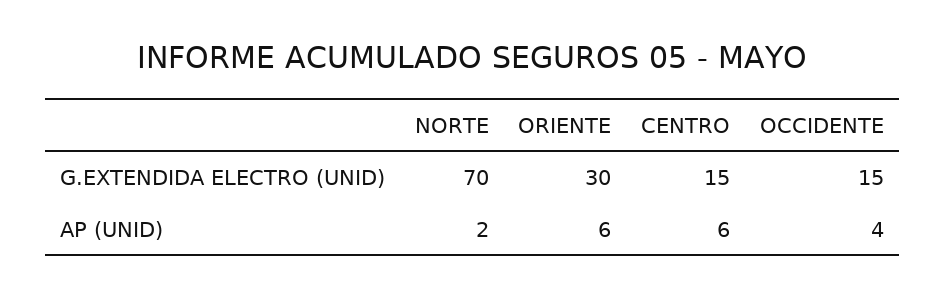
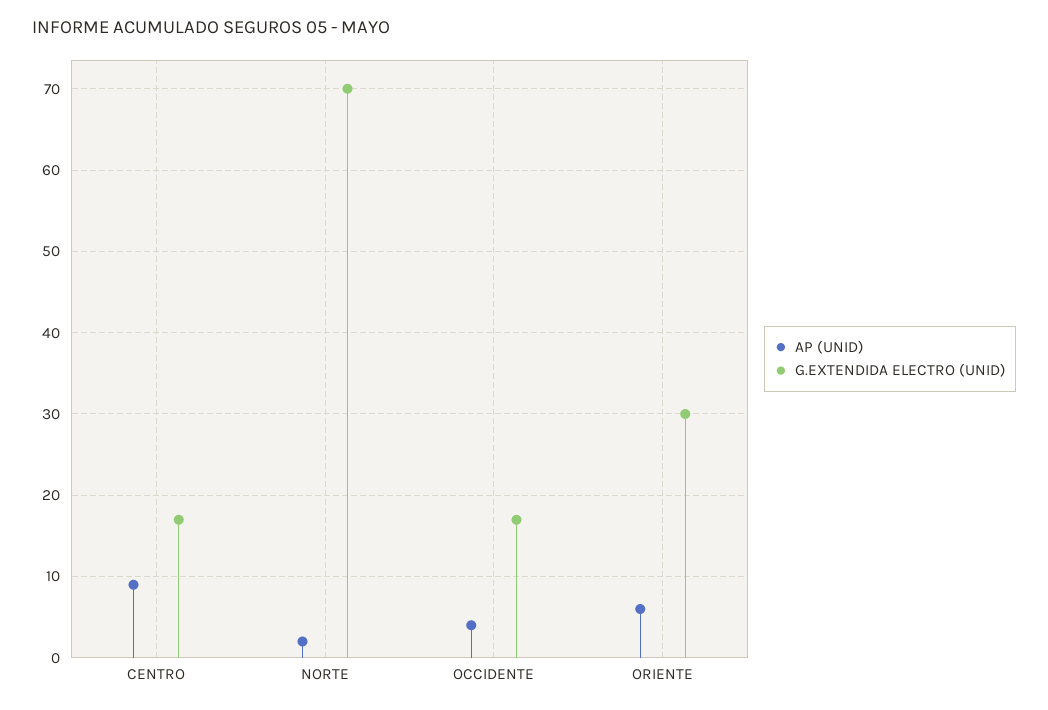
G.EXTENDIDA ELECTRO (UNID), CENTRO: 15 -> 17
G.EXTENDIDA ELECTRO (UNID), OCCIDENTE: 15 -> 17
AP (UNID), CENTRO: 6 -> 9

